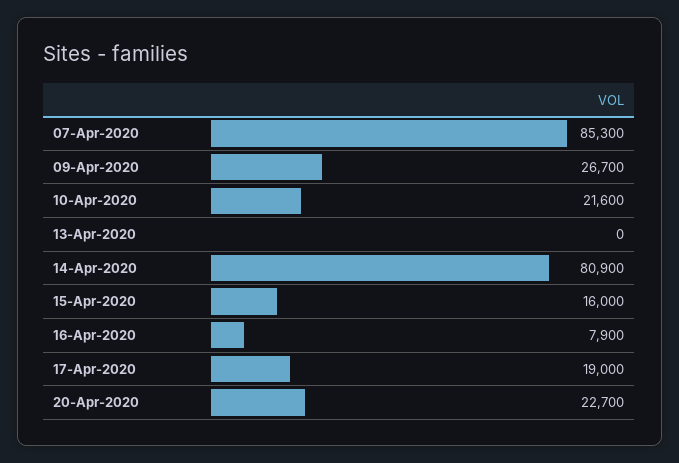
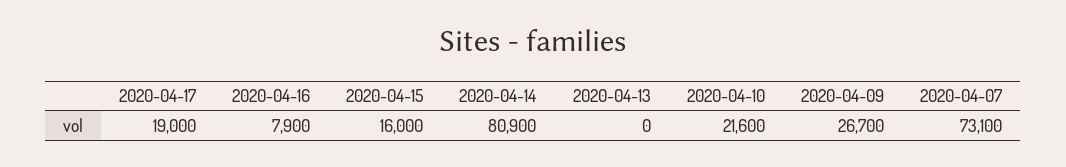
07-Apr-2020: 85300 -> 73100
20-Apr-2020: 22700 -> none

